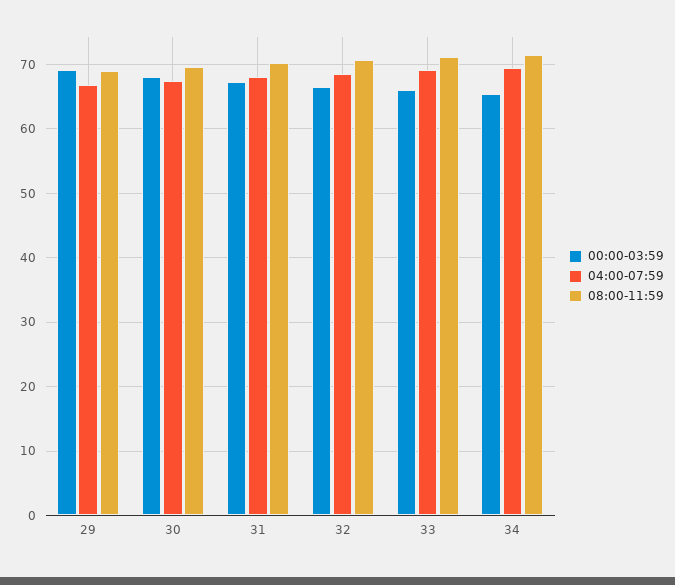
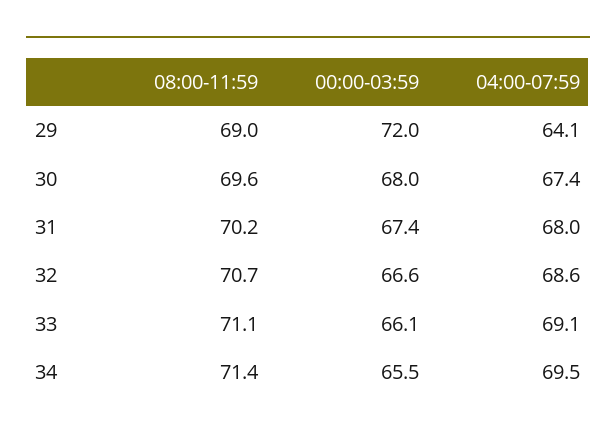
00:00-03:59, 29: 69 -> 72
04:00-07:59, 29: 67 -> 64.1

